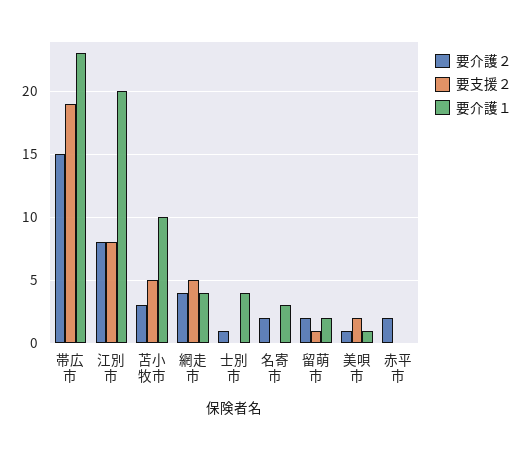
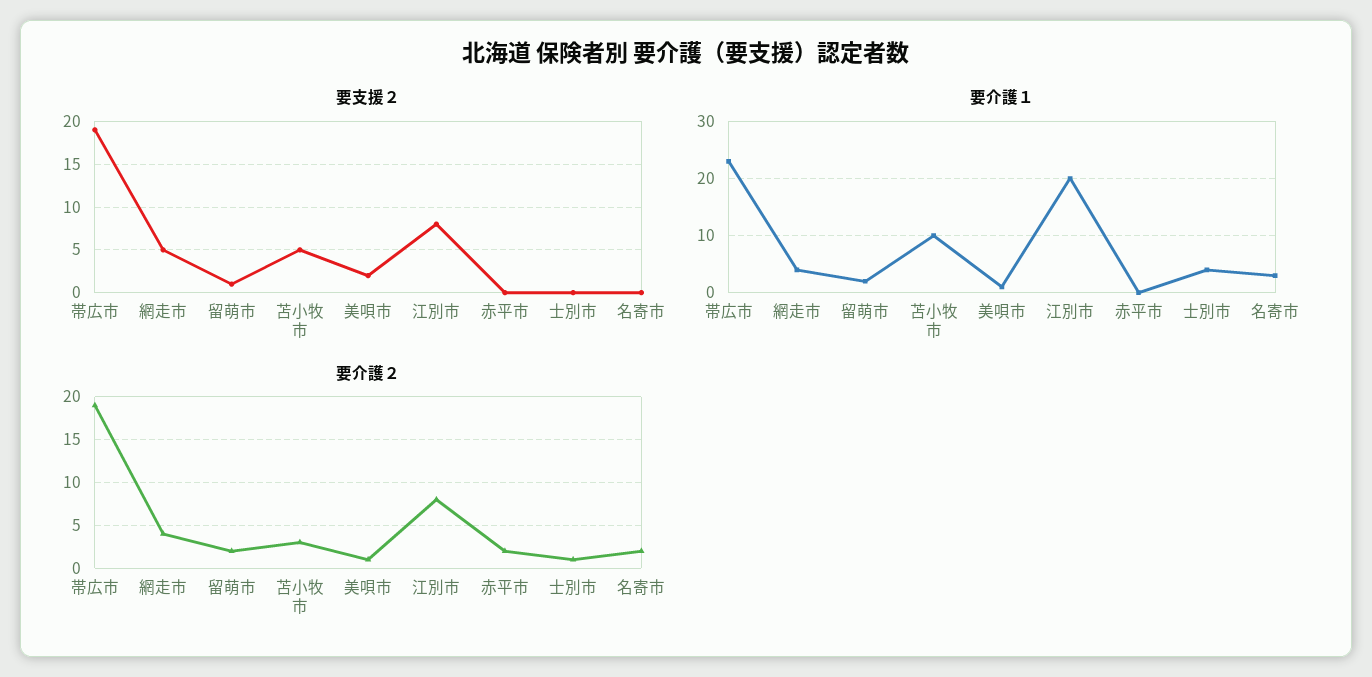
要介護２, 帯広市: 15 -> 19

